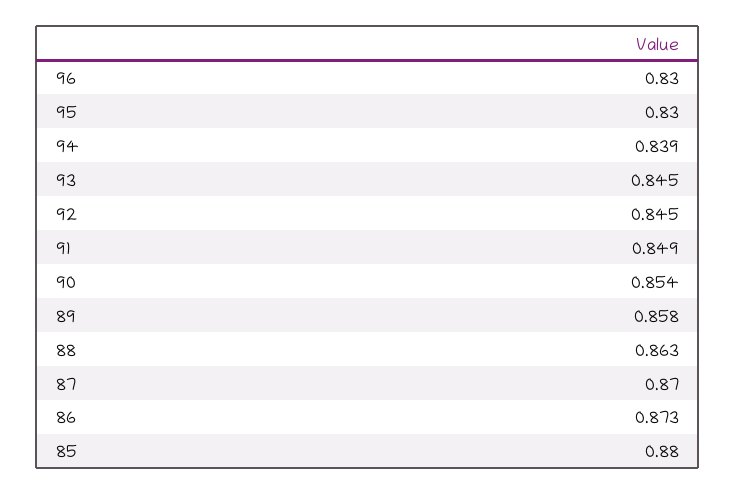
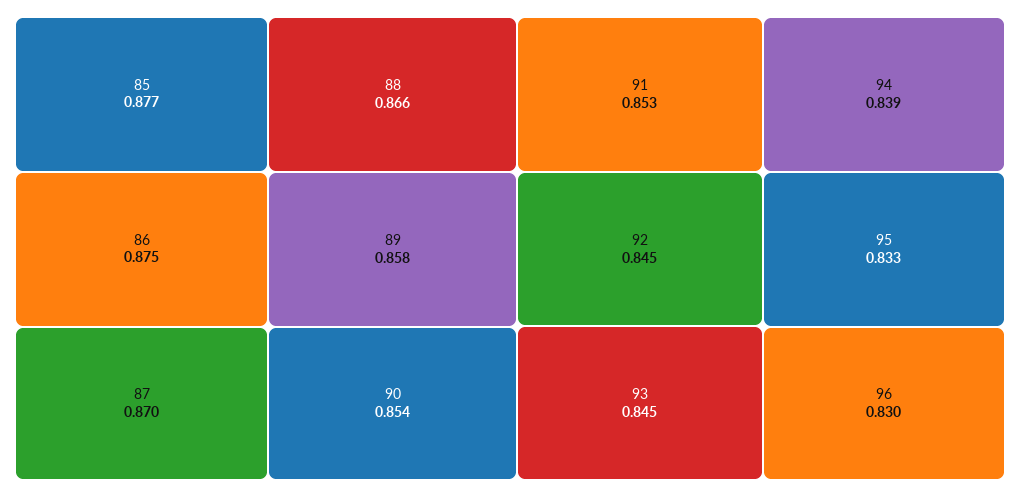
95: 0.83 -> 0.833
91: 0.849 -> 0.853
88: 0.863 -> 0.866
86: 0.873 -> 0.875
85: 0.88 -> 0.877

